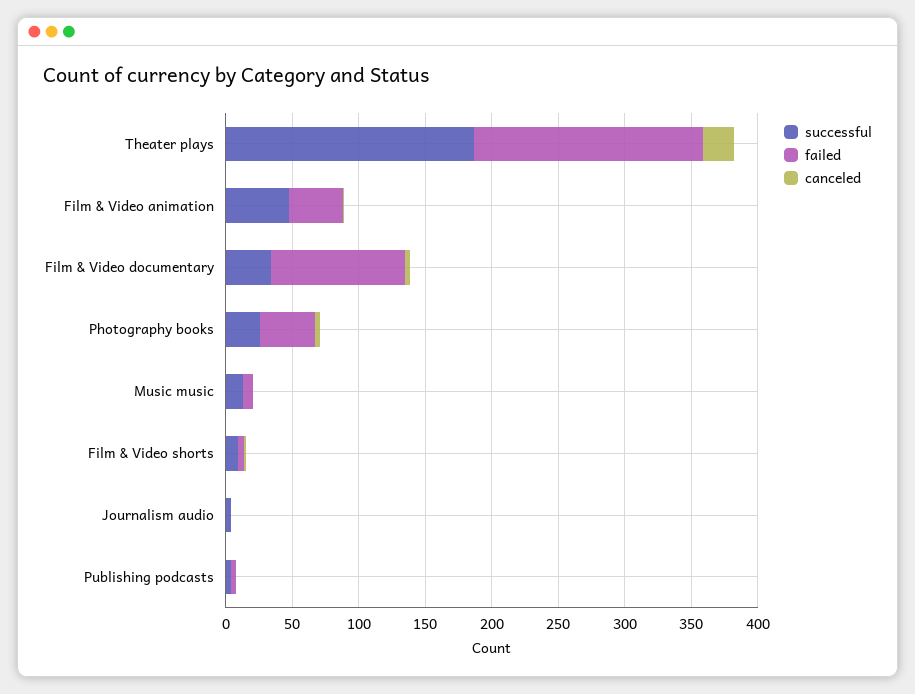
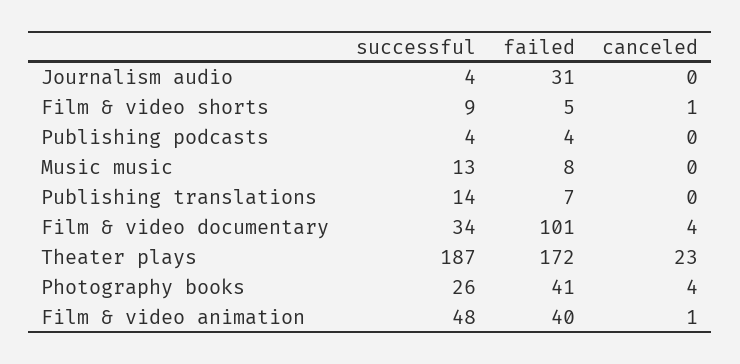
failed, Journalism audio: 0 -> 31
successful, Publishing translations: none -> 14
failed, Publishing translations: none -> 7
canceled, Publishing translations: none -> 0

